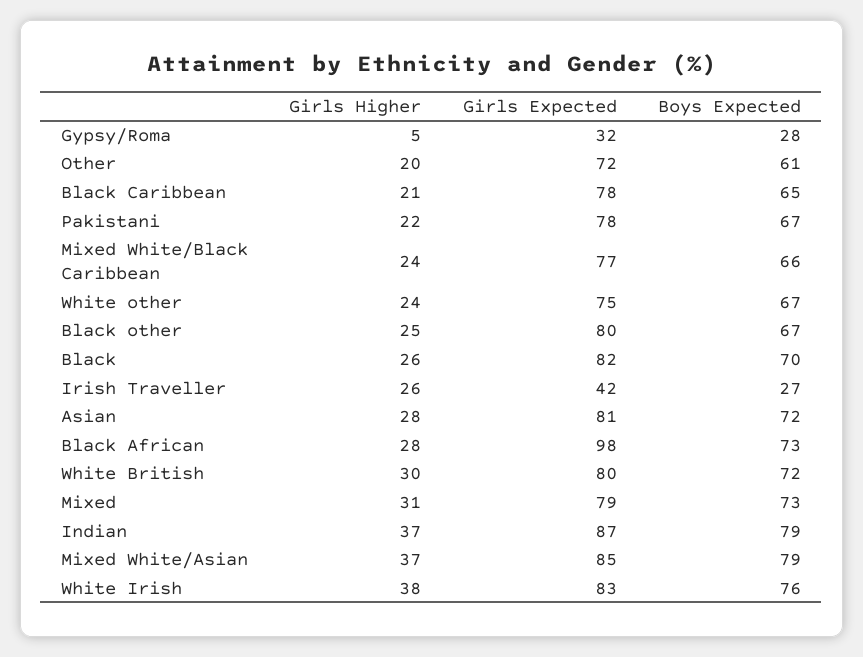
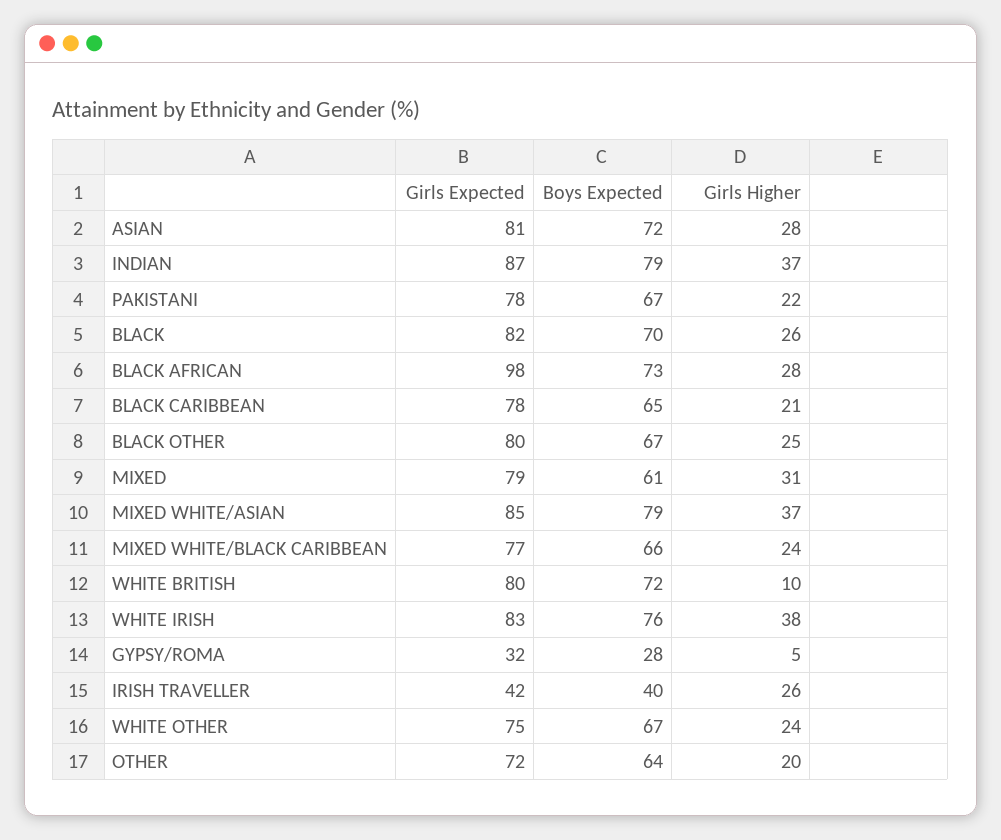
Boys Expected, Other: 61 -> 64
Boys Expected, Irish Traveller: 27 -> 40
Girls Higher, White British: 30 -> 10
Boys Expected, Mixed: 73 -> 61

